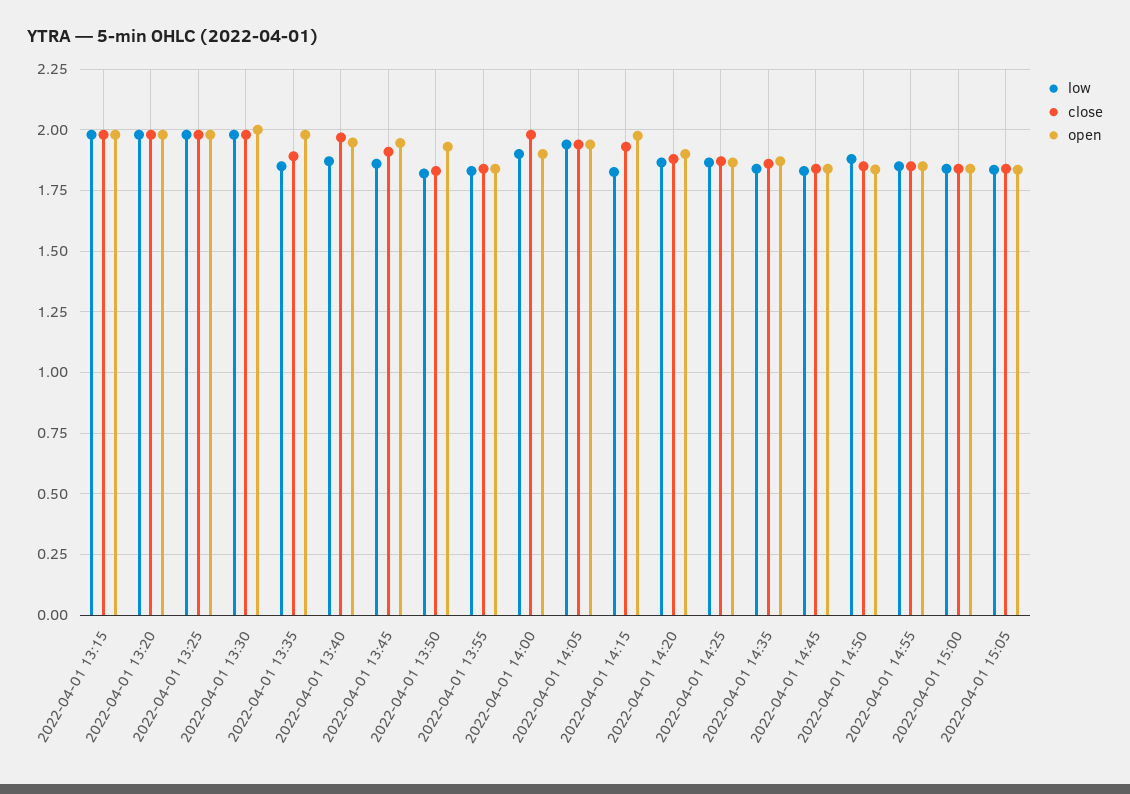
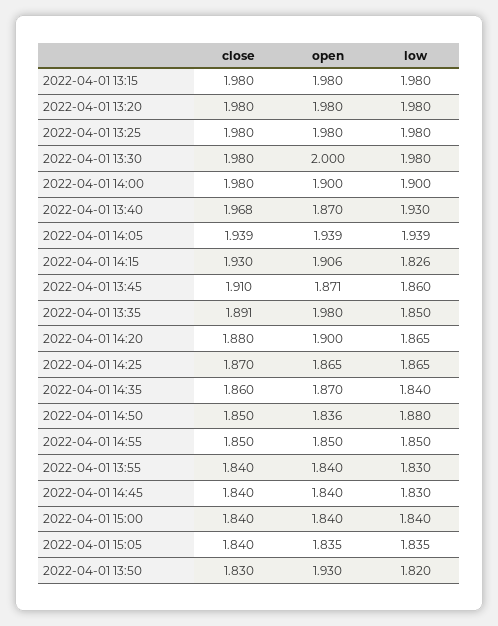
low, 2022-04-01 13:40: 1.875 -> 1.93
open, 2022-04-01 13:40: 1.95 -> 1.87
open, 2022-04-01 13:45: 1.95 -> 1.871
open, 2022-04-01 14:15: 1.975 -> 1.906

